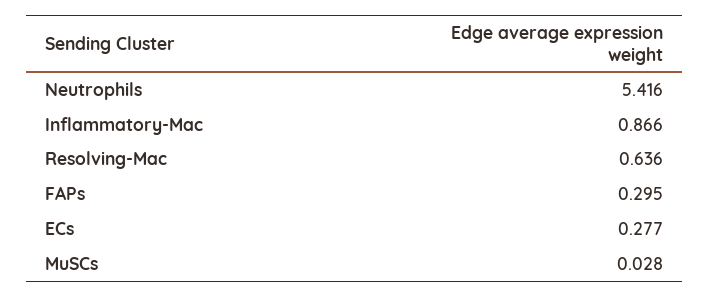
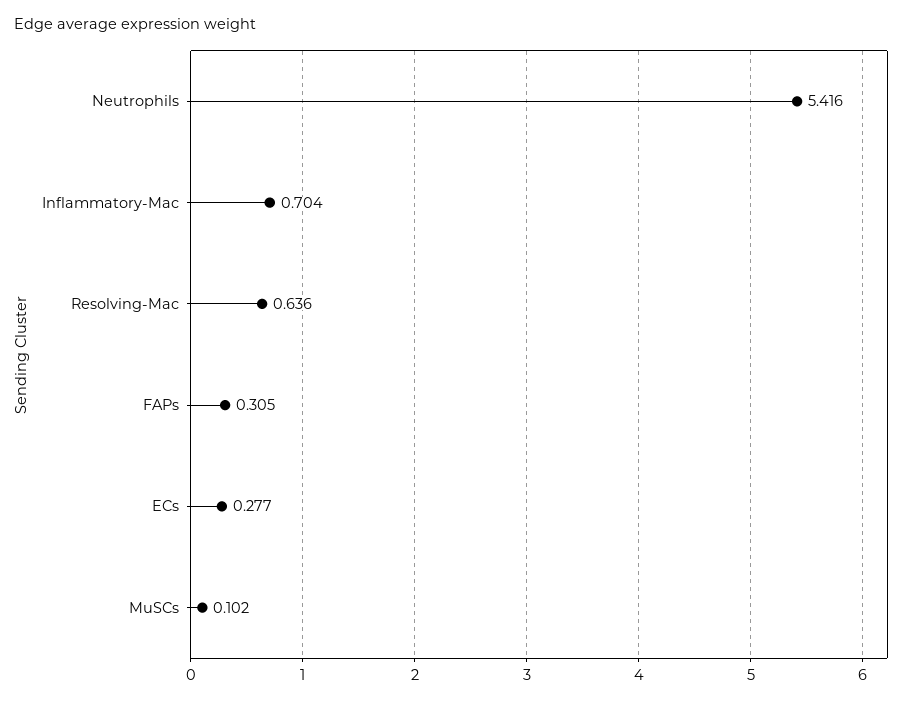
Inflammatory-Mac: 0.866 -> 0.704
FAPs: 0.295 -> 0.305
MuSCs: 0.028 -> 0.102

